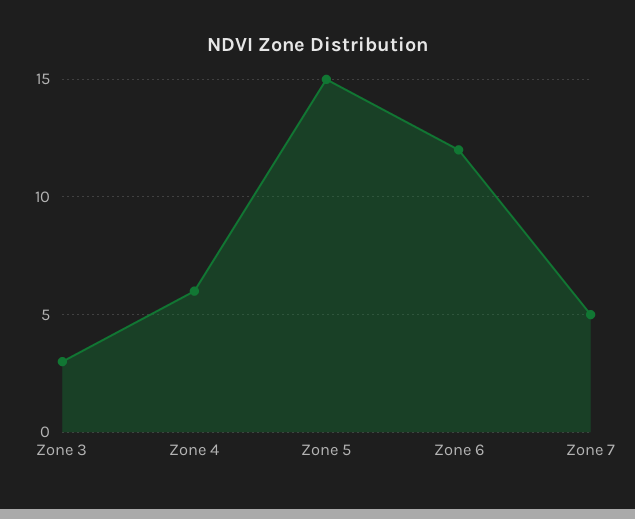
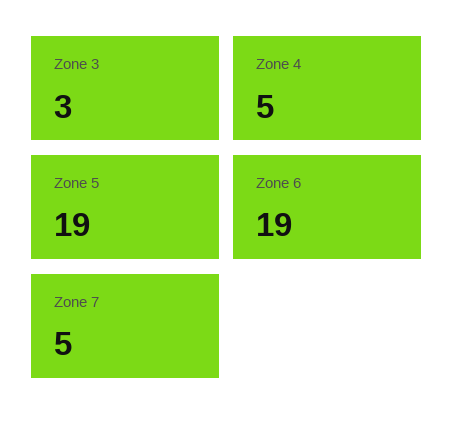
Zone 4: 6 -> 5
Zone 5: 15 -> 19
Zone 6: 12 -> 19

